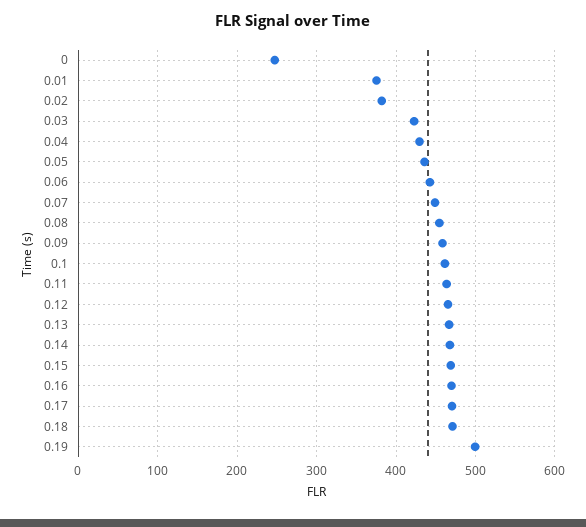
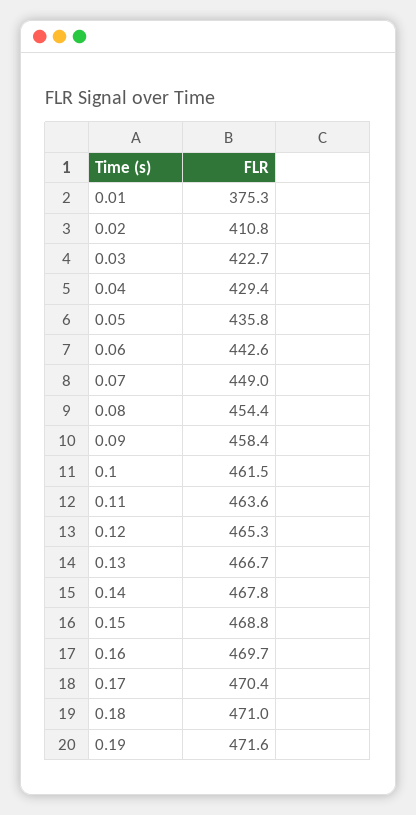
0: 250 -> none
0.02: 380 -> 410.8
0.19: 500 -> 471.6

